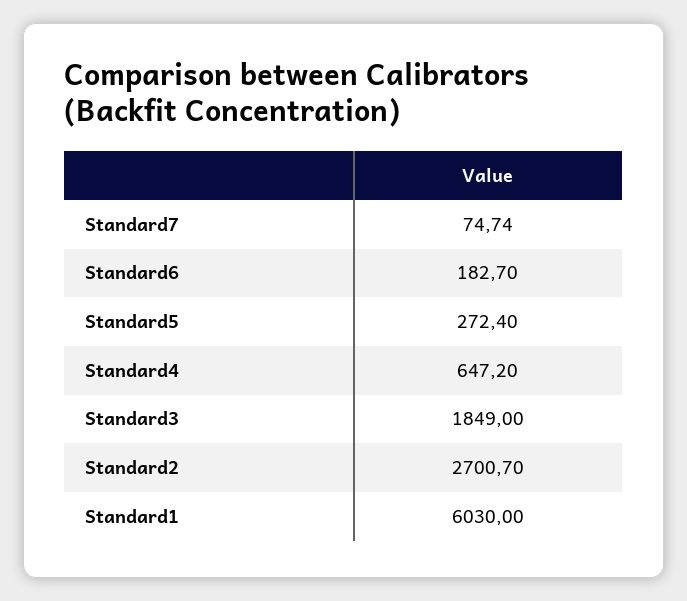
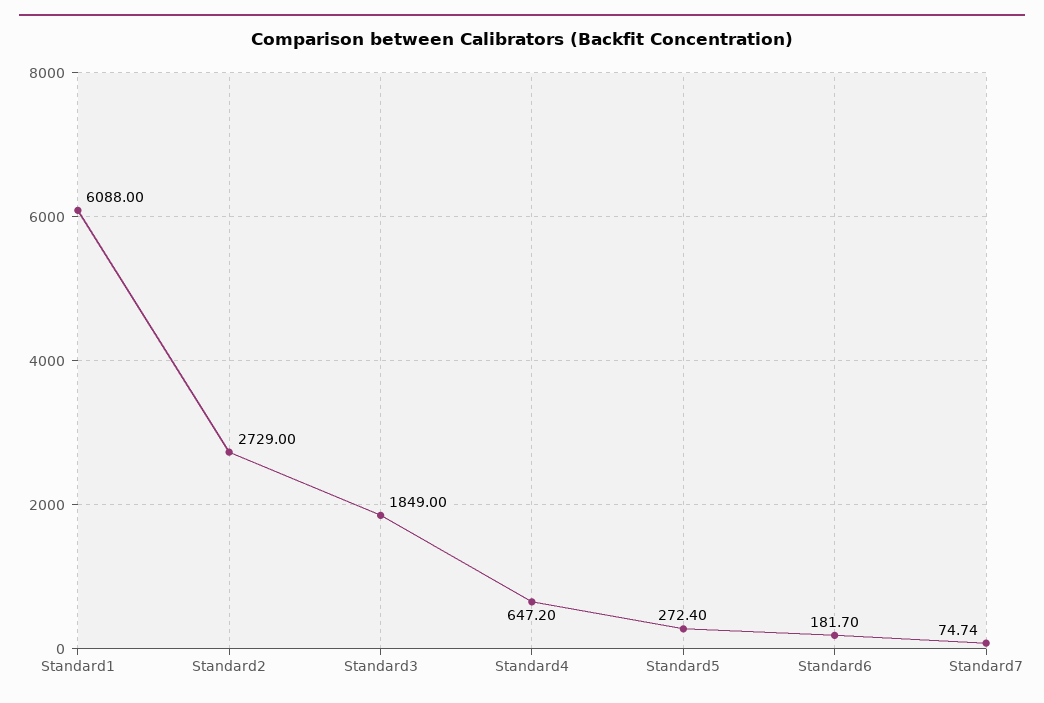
Standard6: 182.7 -> 181.7
Standard2: 2700.7 -> 2729
Standard1: 6030 -> 6088

